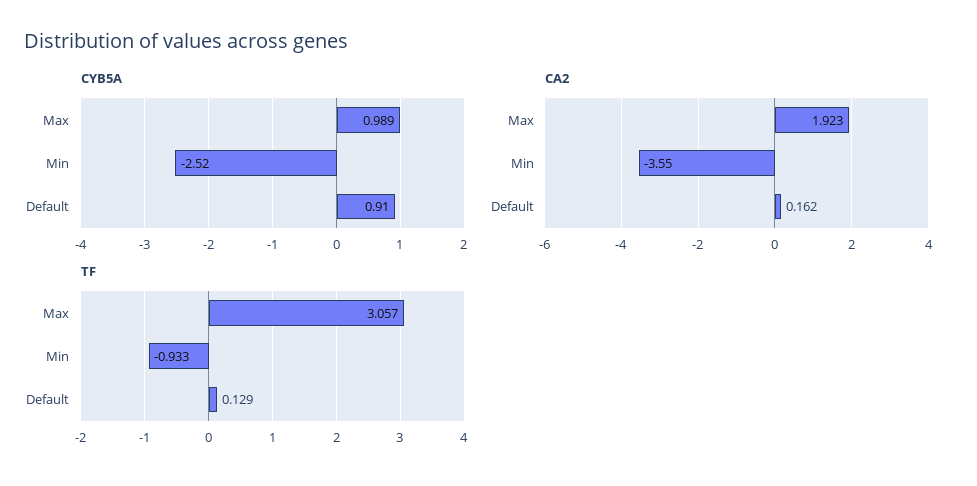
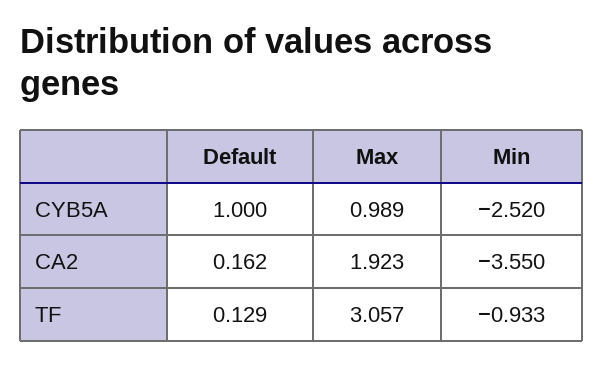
CYB5A, Default: 0.91 -> 1

